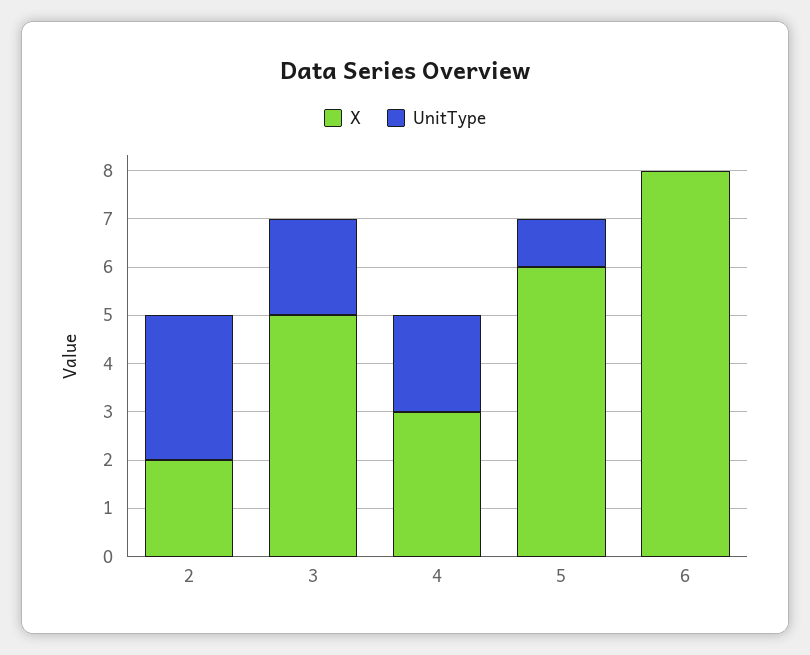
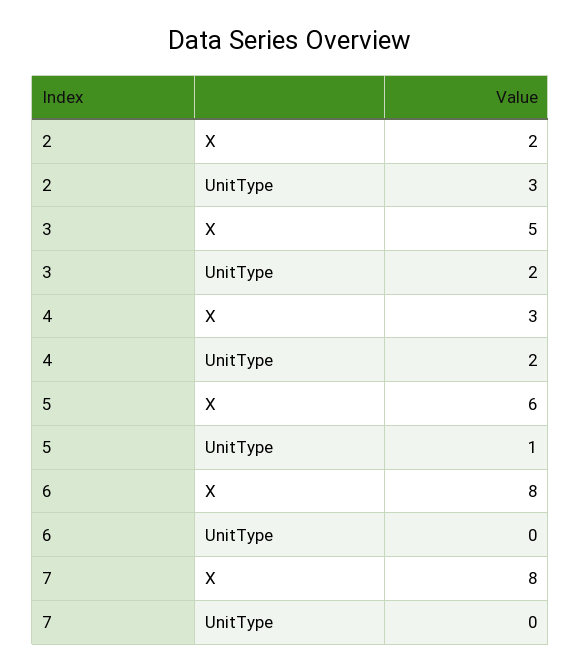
X, 7: none -> 8
UnitType, 7: none -> 0

